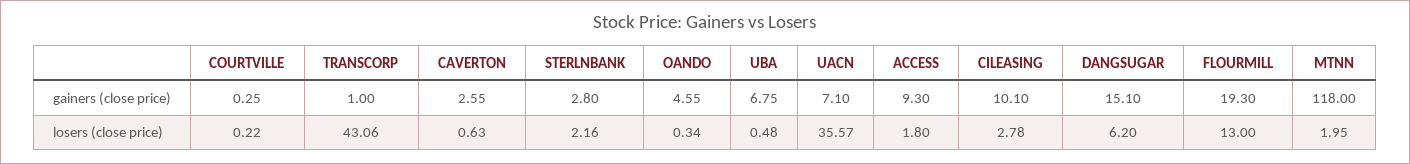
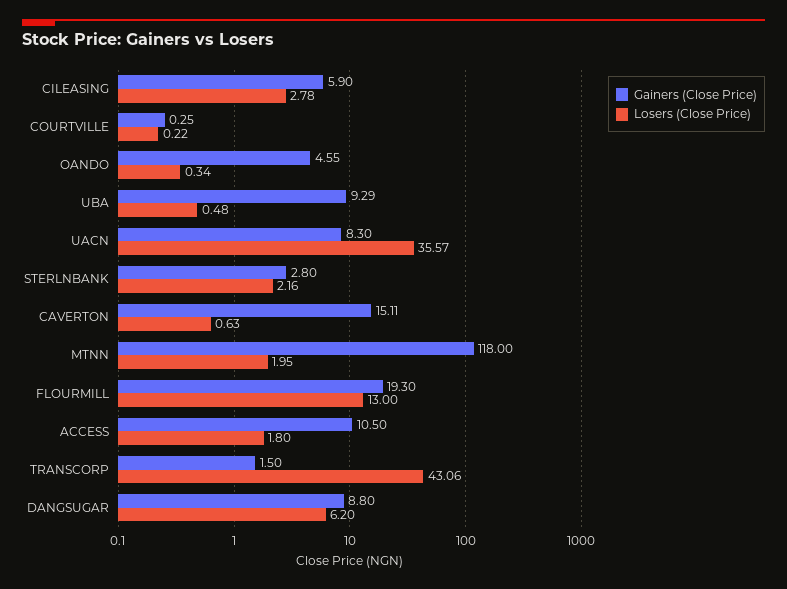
gainers (close price), TRANSCORP: 1 -> 1.5
gainers (close price), CAVERTON: 2.55 -> 15.11
gainers (close price), UBA: 6.75 -> 9.29
gainers (close price), UACN: 7.1 -> 8.3
gainers (close price), ACCESS: 9.3 -> 10.5
gainers (close price), CILEASING: 10.1 -> 5.9
gainers (close price), DANGSUGAR: 15.1 -> 8.8

